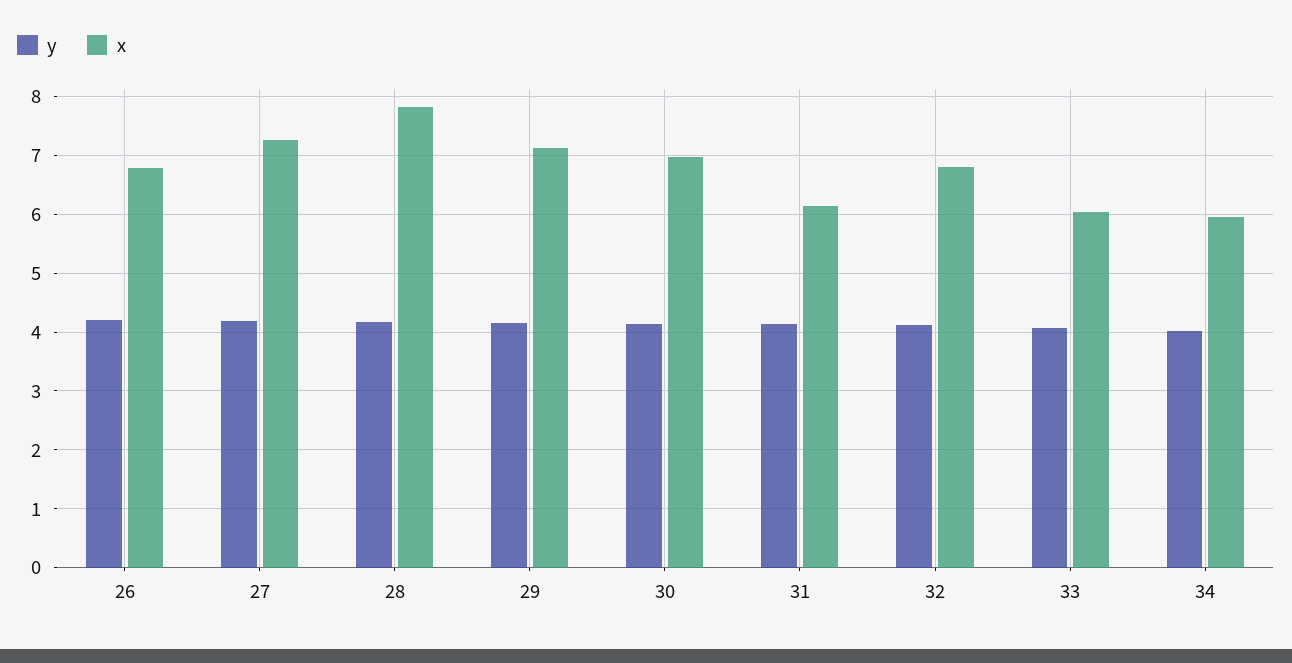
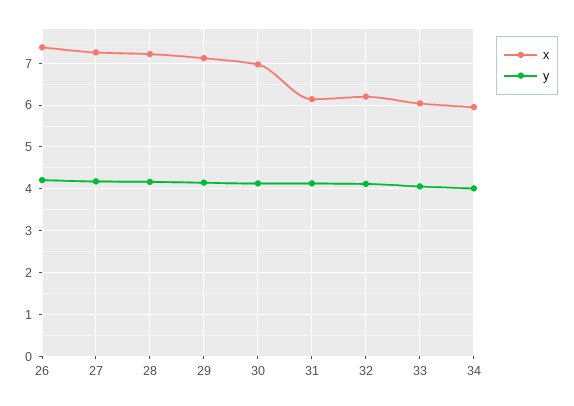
x, 26: 6.8 -> 7.4
x, 28: 7.8 -> 7.2
x, 32: 6.8 -> 6.2

